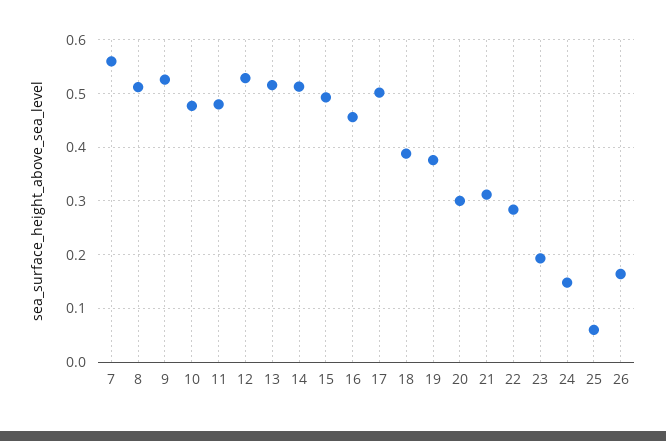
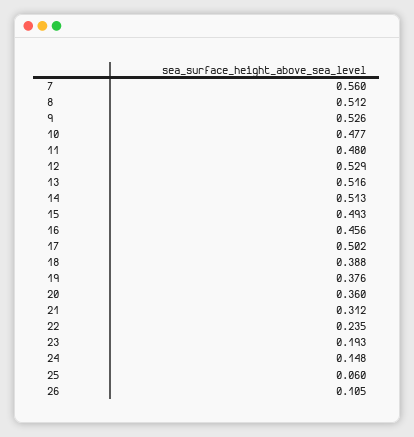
20: 0.3 -> 0.36
22: 0.28 -> 0.235
26: 0.16 -> 0.105

